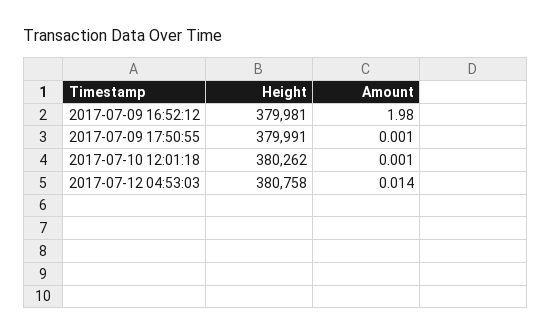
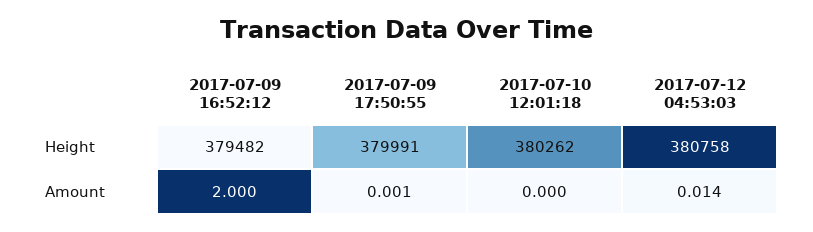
Height, 2017-07-09 16:52:12: 379981 -> 379482
Amount, 2017-07-09 16:52:12: 1.98 -> 2
Amount, 2017-07-10 12:01:18: 0.001 -> 0

